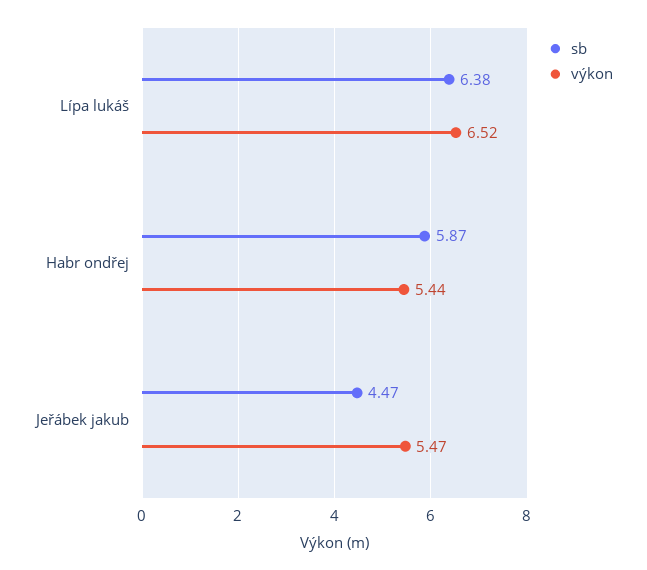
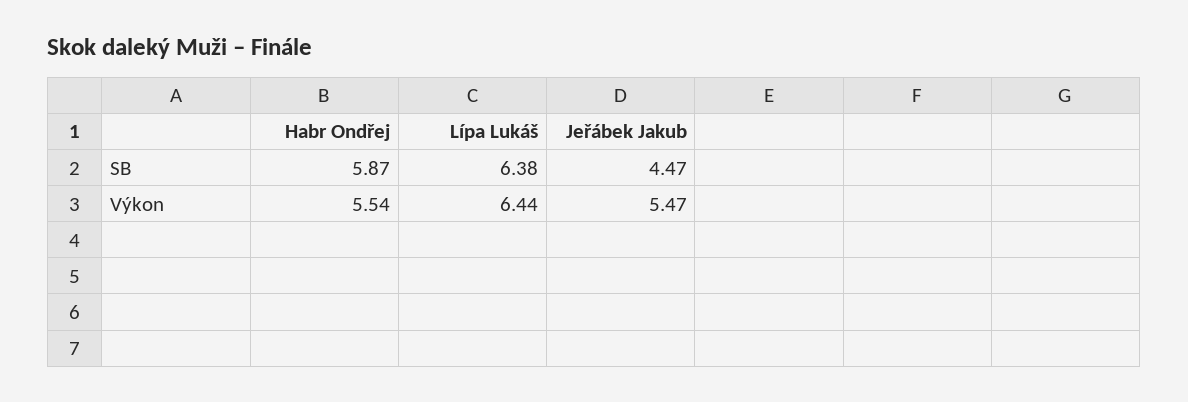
výkon, Lípa lukáš: 6.52 -> 6.44
výkon, Habr ondřej: 5.44 -> 5.54

